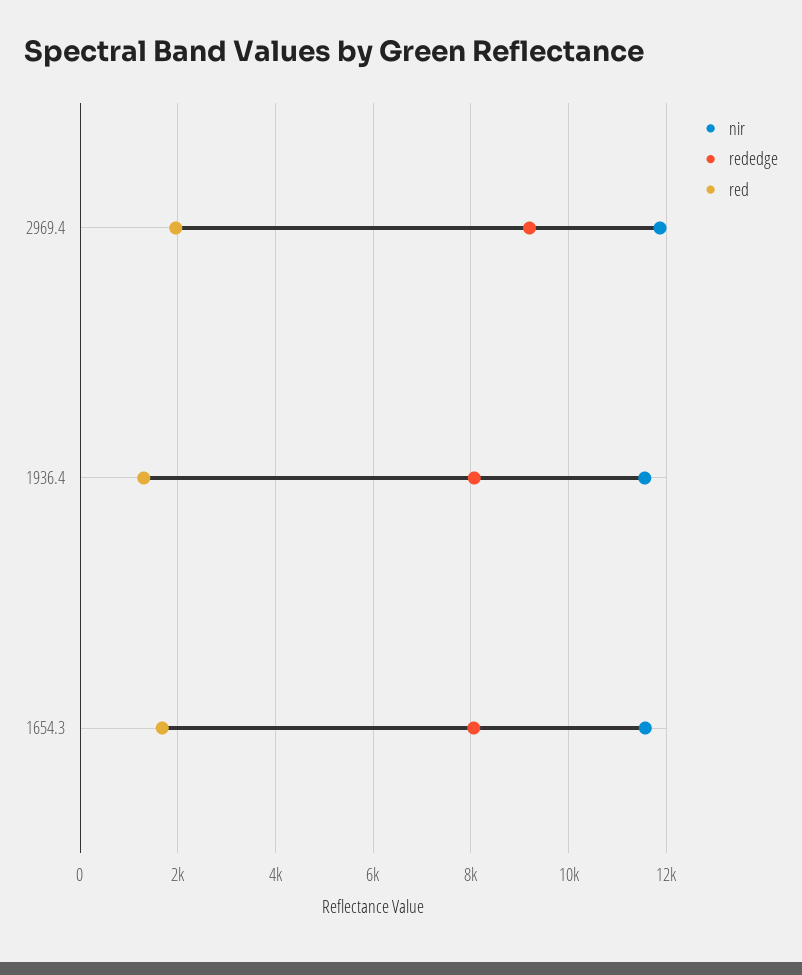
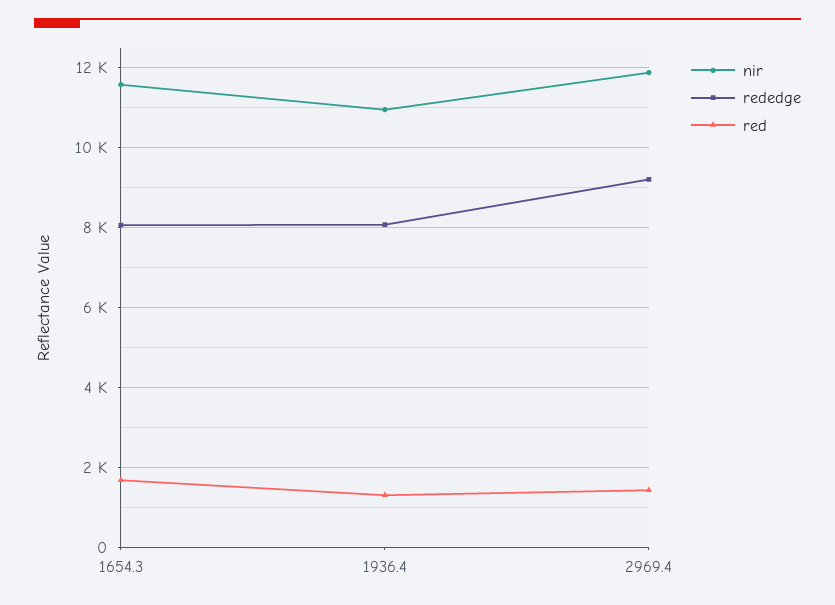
red, 2969.4: 2000 -> 1400
nir, 1936.4: 11600 -> 11000

